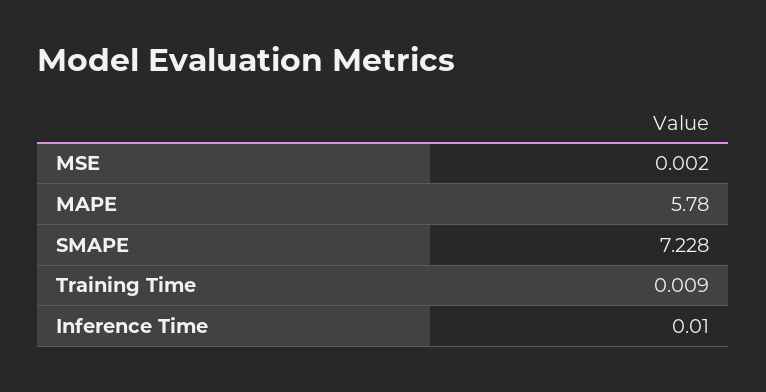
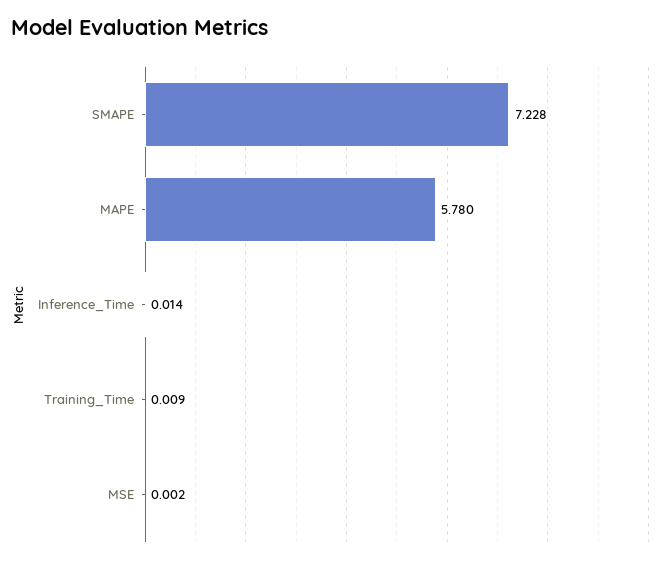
Inference Time: 0.01 -> 0.014

